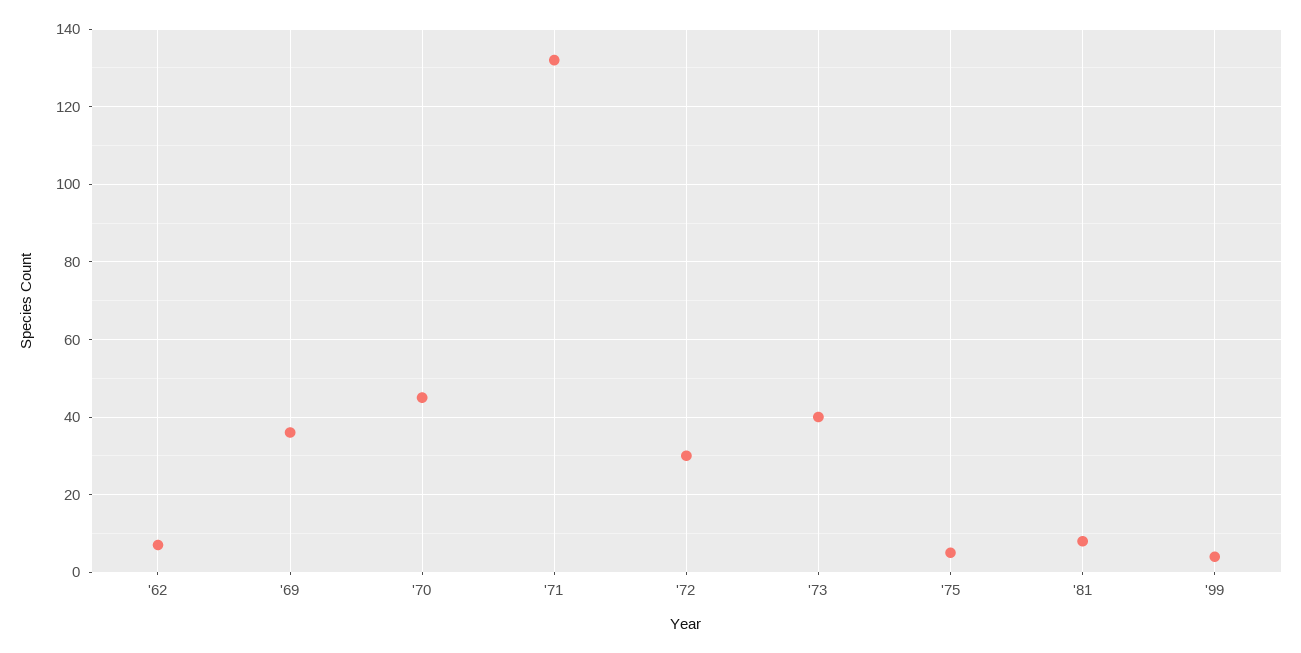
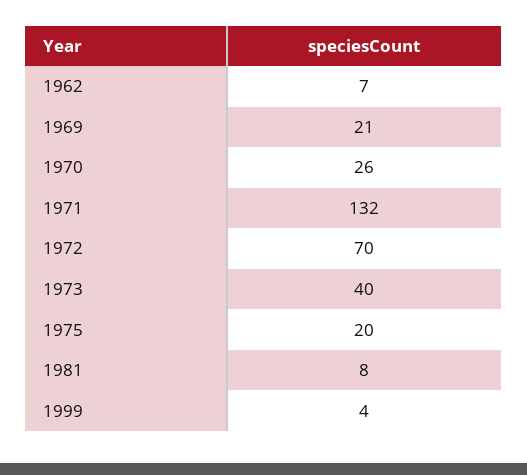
'69: 35 -> 21
'70: 45 -> 26
'72: 30 -> 70
'75: 5 -> 20

